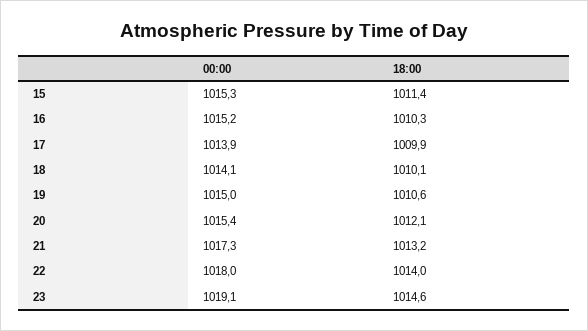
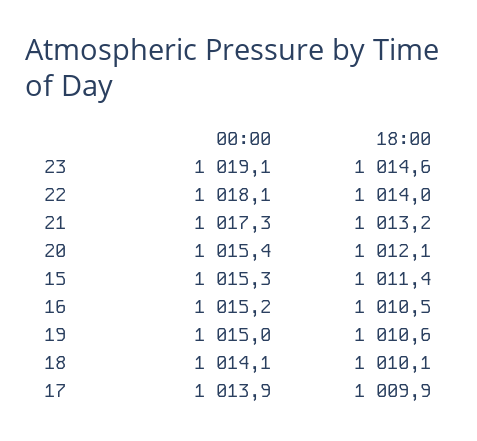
18:00, 16: 1010.3 -> 1010.5
00:00, 22: 1018 -> 1018.1

